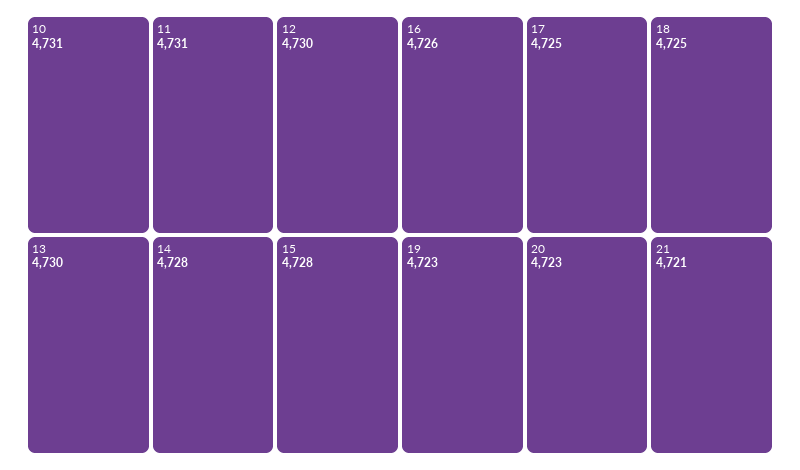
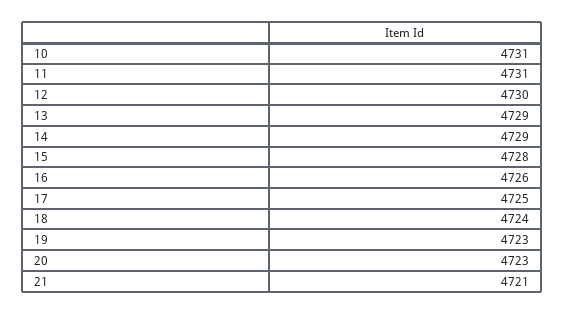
13: 4730 -> 4729
14: 4728 -> 4729
18: 4725 -> 4724

